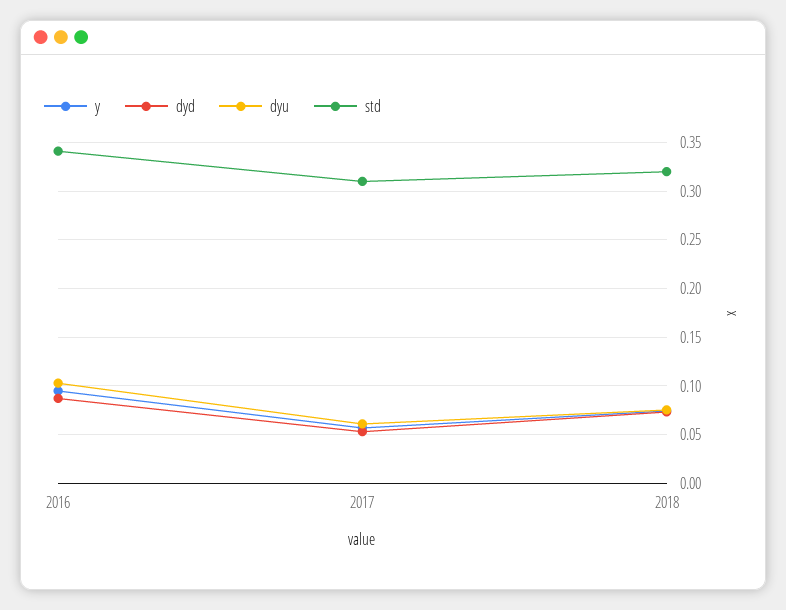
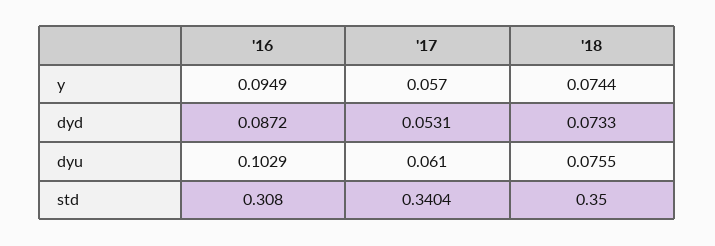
std, 2016: 0.34 -> 0.308
std, 2017: 0.31 -> 0.3404
std, 2018: 0.32 -> 0.35

